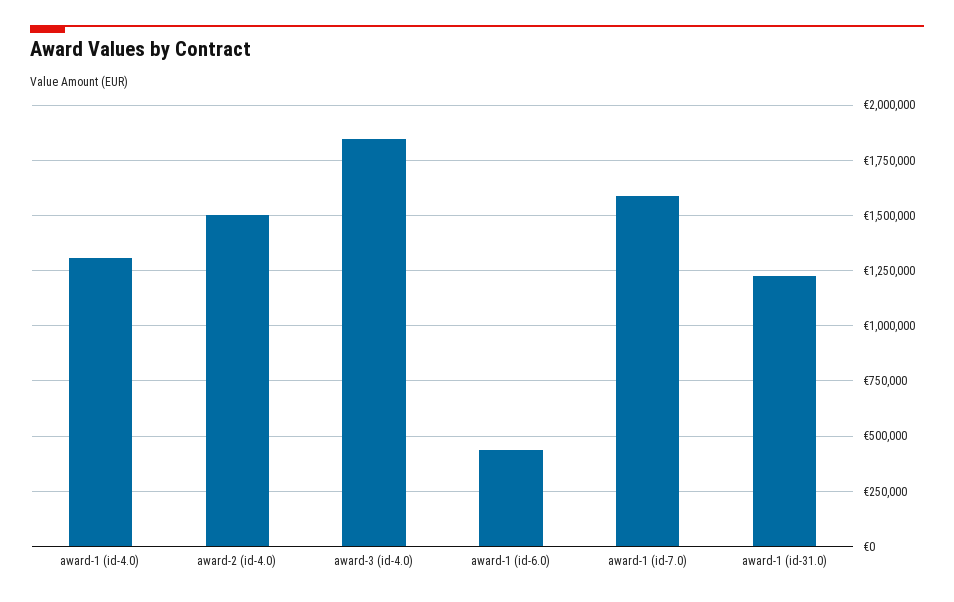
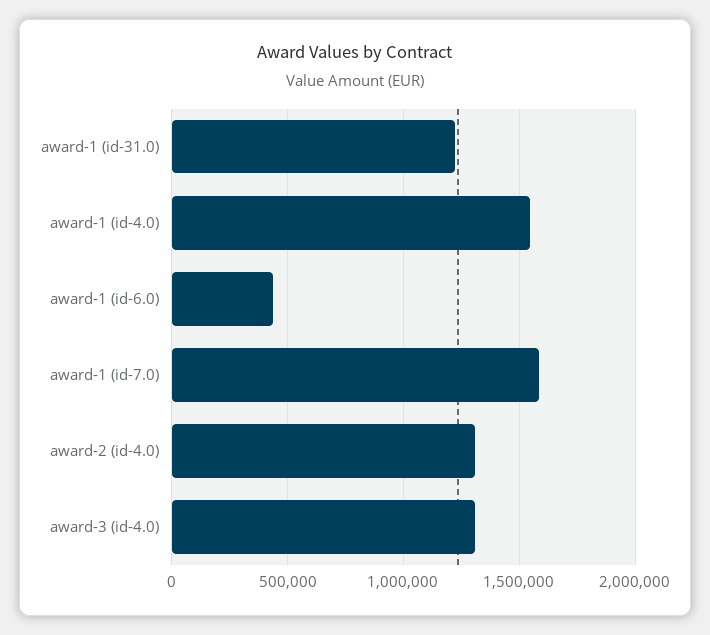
award-1 (id-4.0): 1300000 -> 1550000
award-2 (id-4.0): 1500000 -> 1300000
award-3 (id-4.0): 1850000 -> 1300000

